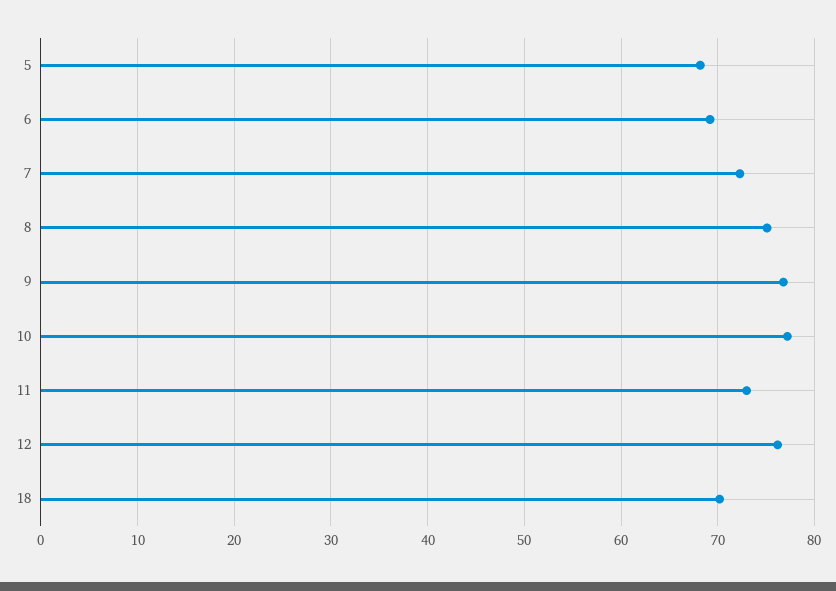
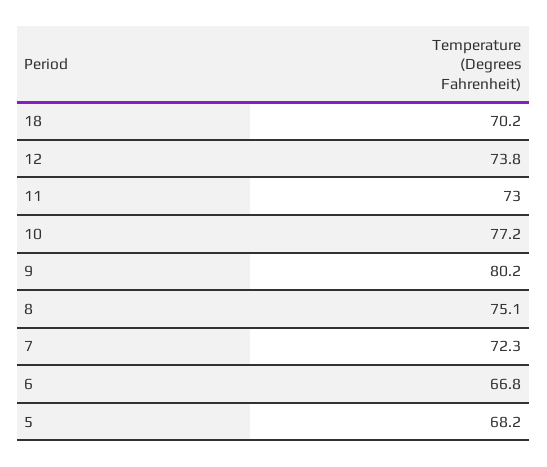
6: 69 -> 66.8
9: 77 -> 80.2
12: 76 -> 73.8

